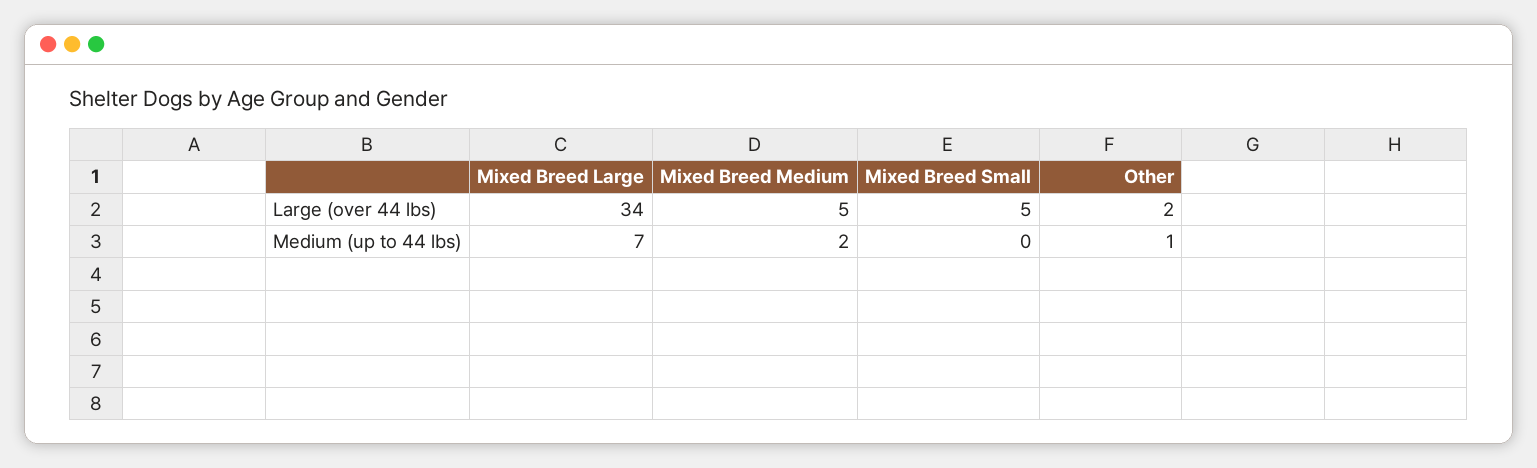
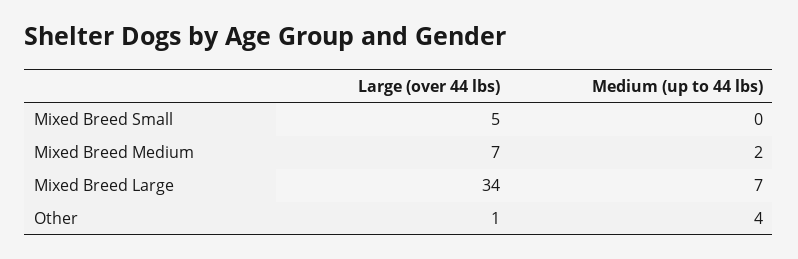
Mixed Breed Medium, Large (over 44 lbs): 5 -> 7
Other, Large (over 44 lbs): 2 -> 1
Other, Medium (up to 44 lbs): 1 -> 4

